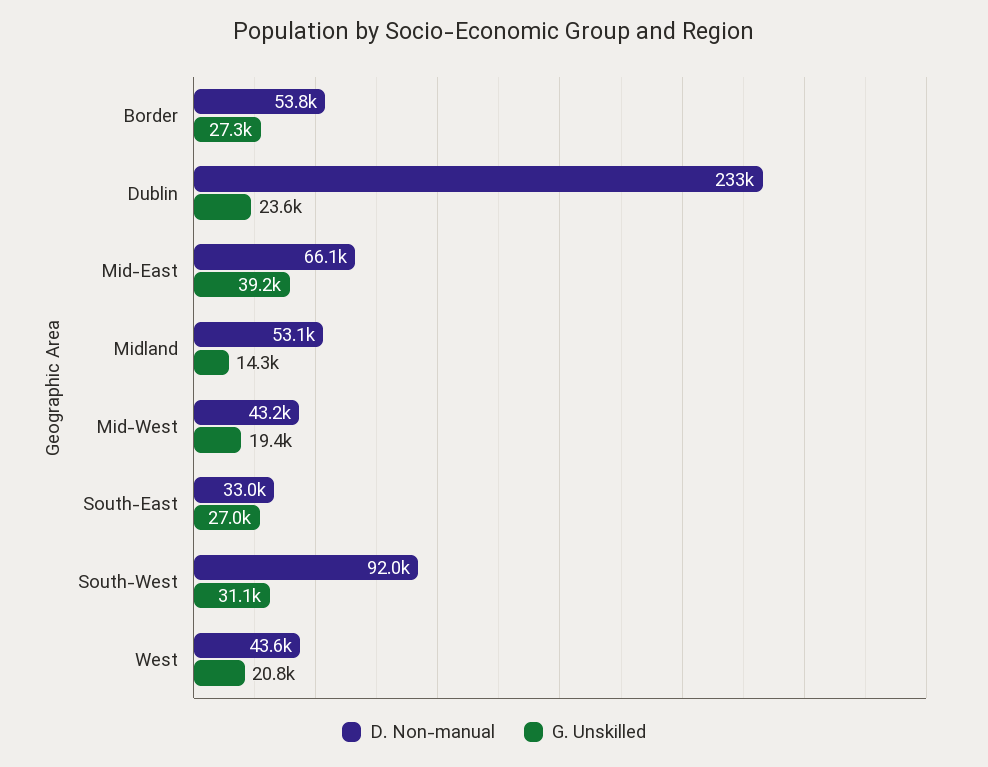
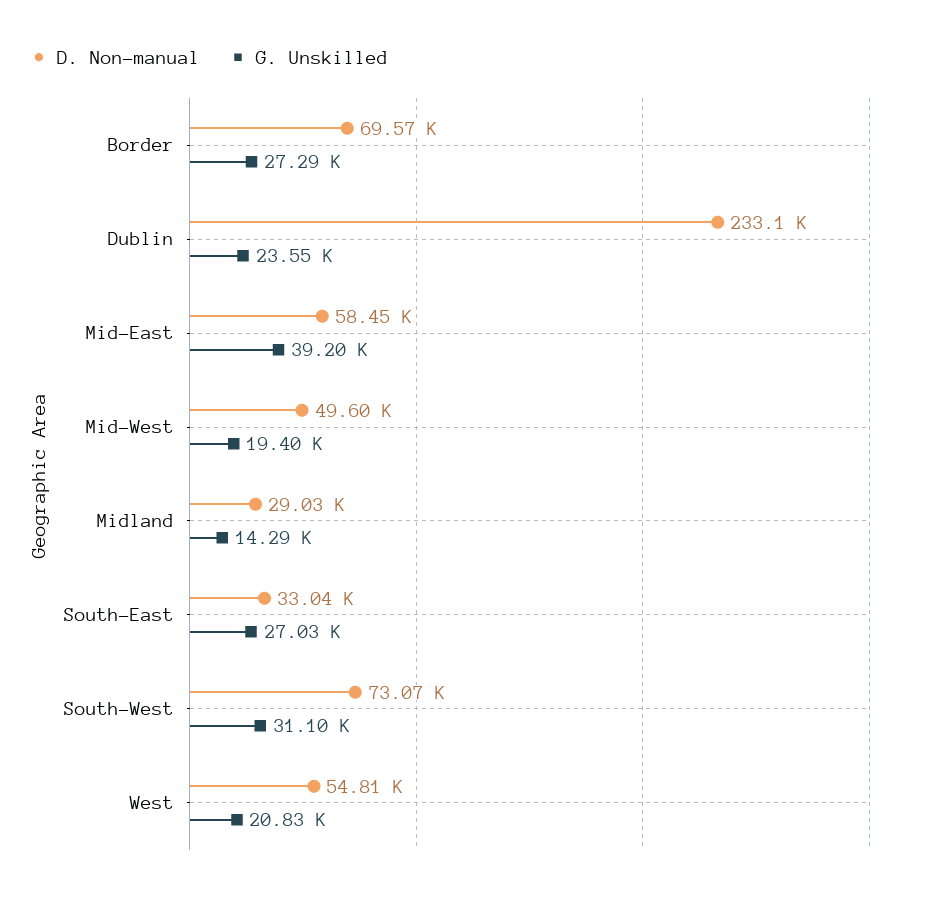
D. Non-manual, Border: 53800 -> 69570
D. Non-manual, Mid-East: 66100 -> 58450
D. Non-manual, Midland: 53100 -> 29030
D. Non-manual, Mid-West: 43200 -> 49600
D. Non-manual, South-West: 92000 -> 73070
D. Non-manual, West: 43600 -> 54810

